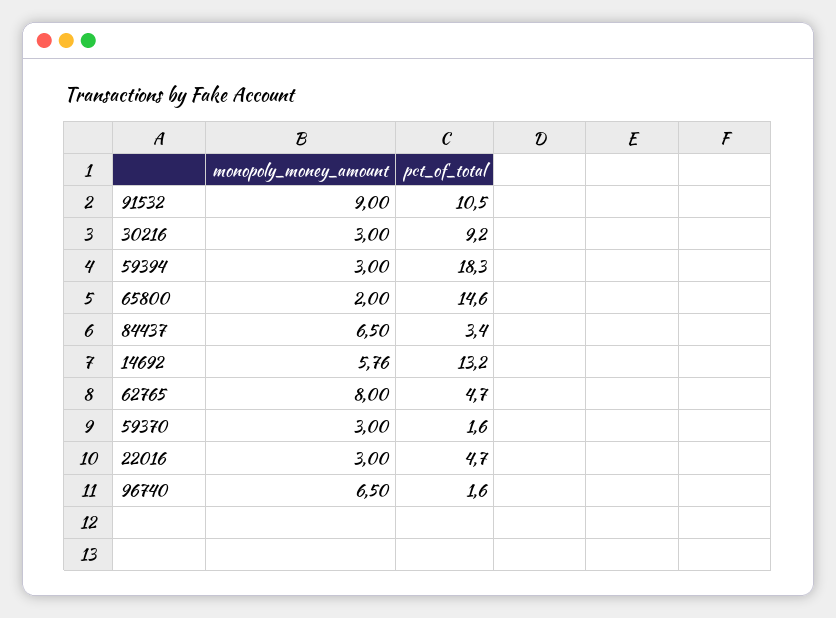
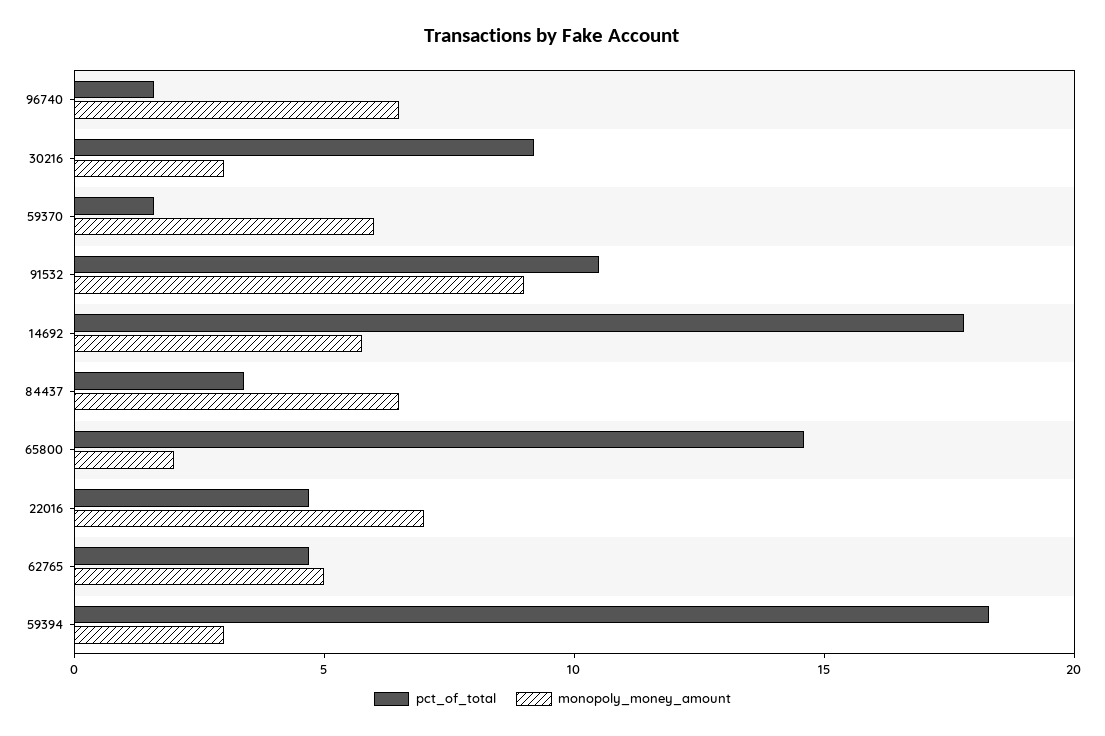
pct_of_total, 14692: 13.2 -> 18
monopoly_money_amount, 62765: 8 -> 5
monopoly_money_amount, 59370: 3 -> 6
monopoly_money_amount, 22016: 3 -> 7

